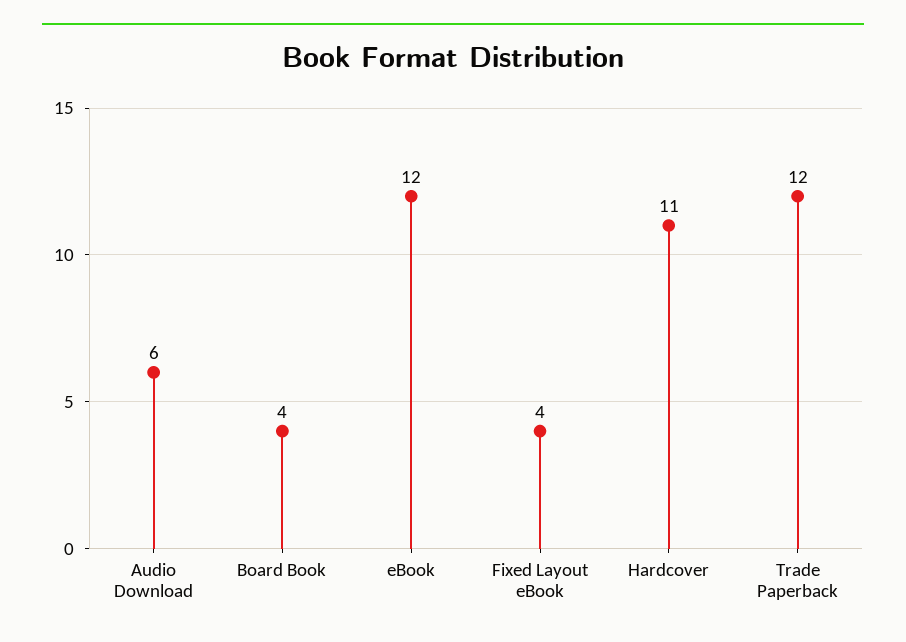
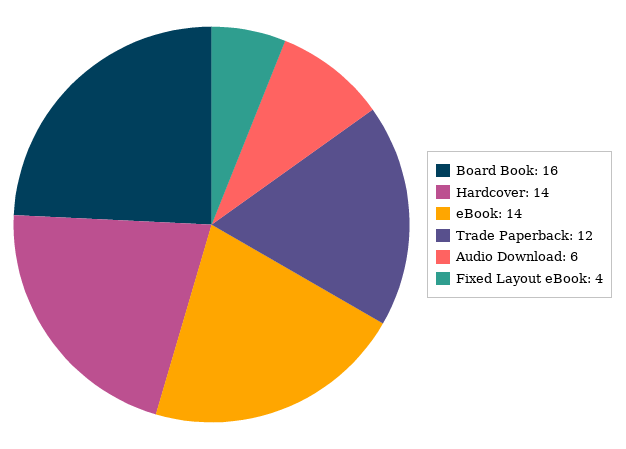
Board Book: 4 -> 16
eBook: 12 -> 14
Hardcover: 11 -> 14

